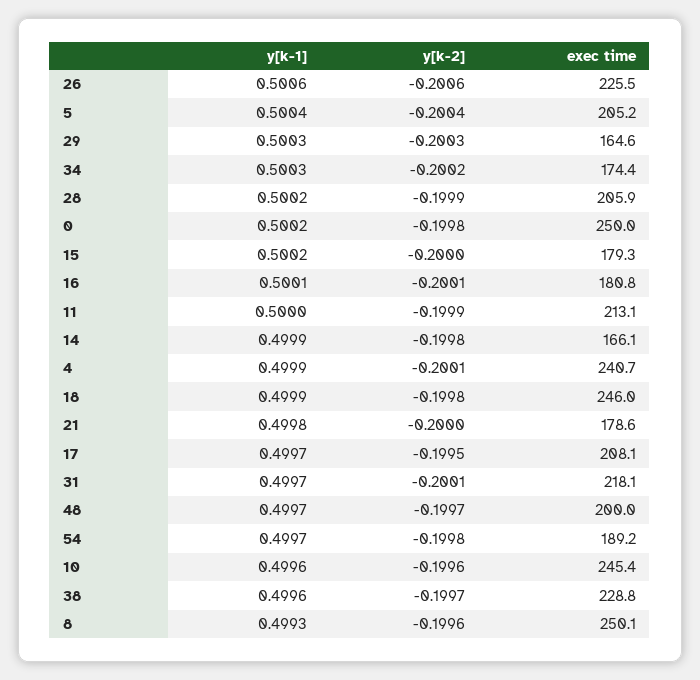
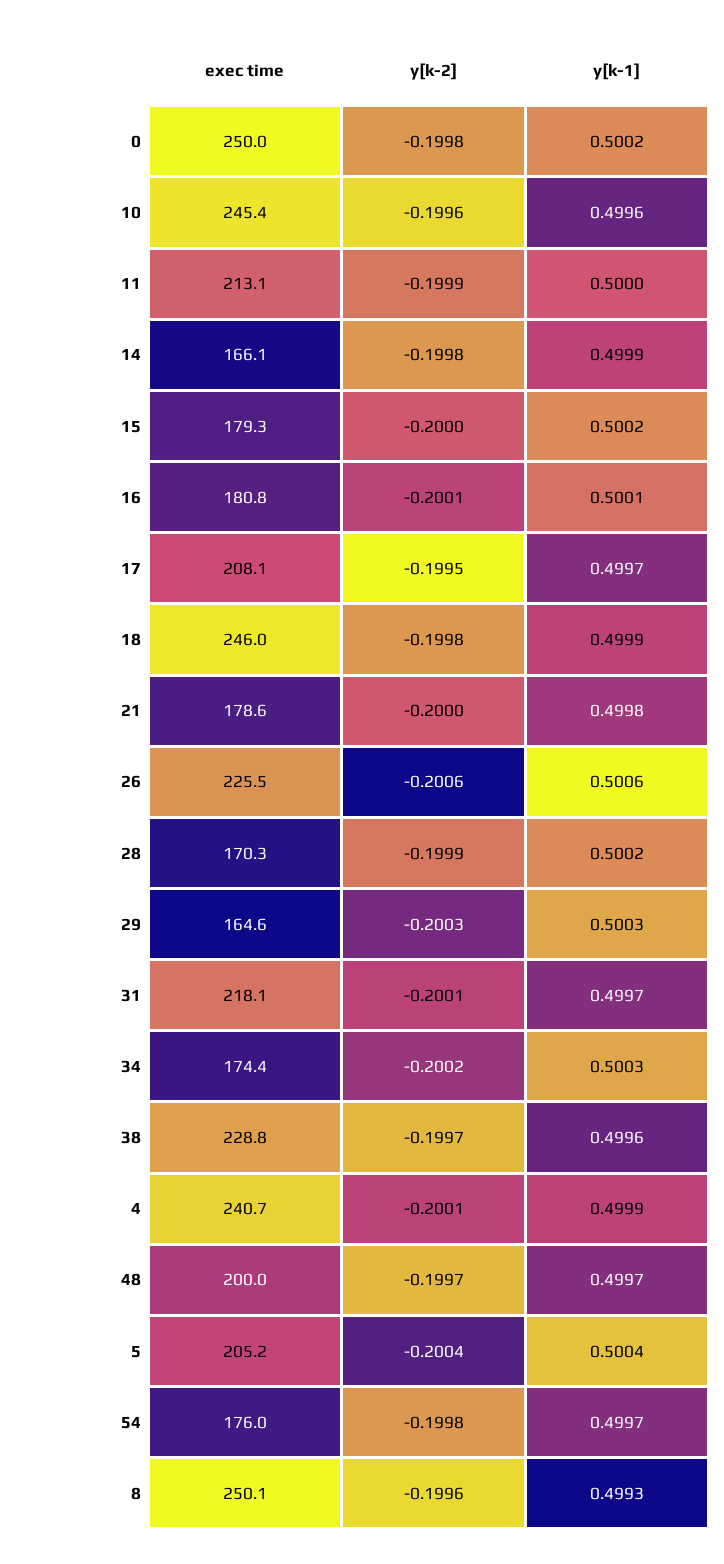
exec time, 28: 205.9 -> 170.3
exec time, 54: 189.2 -> 176

